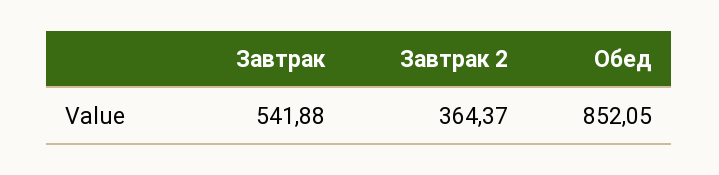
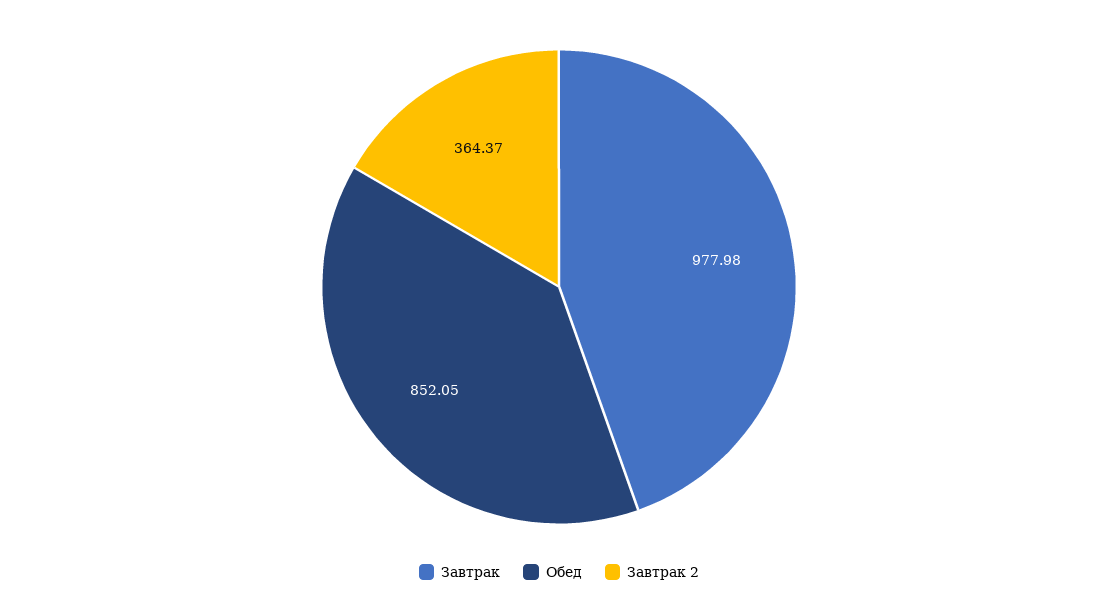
Завтрак: 541.88 -> 977.98

